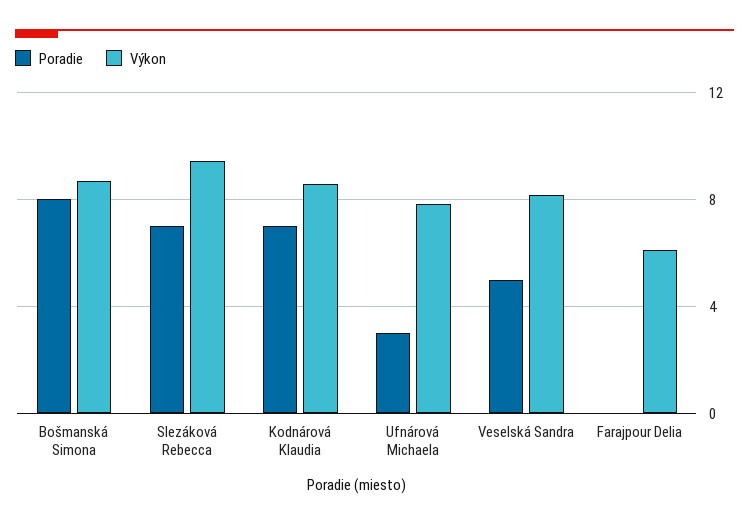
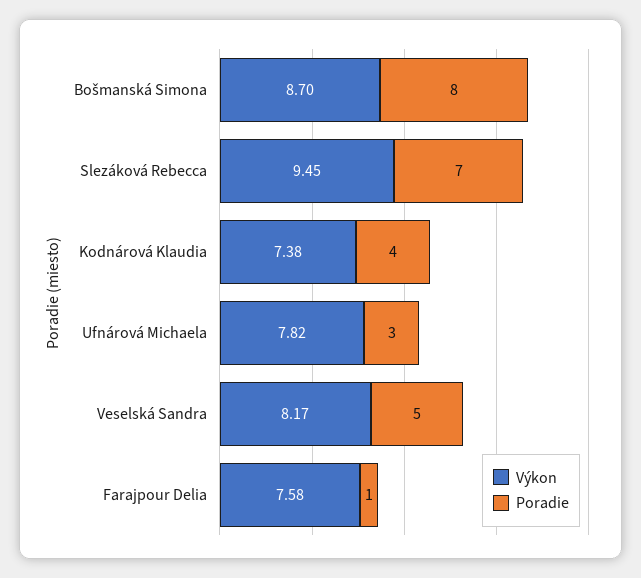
Poradie, Kodnárová Klaudia: 7 -> 4
Výkon, Kodnárová Klaudia: 8.5 -> 7.38
Poradie, Farajpour Delia: 0 -> 1
Výkon, Farajpour Delia: 6 -> 7.58

